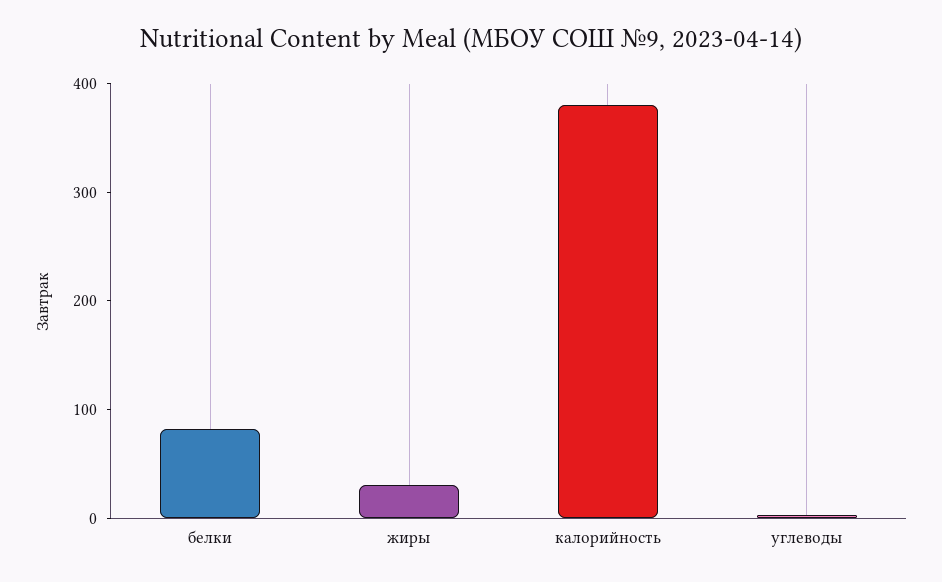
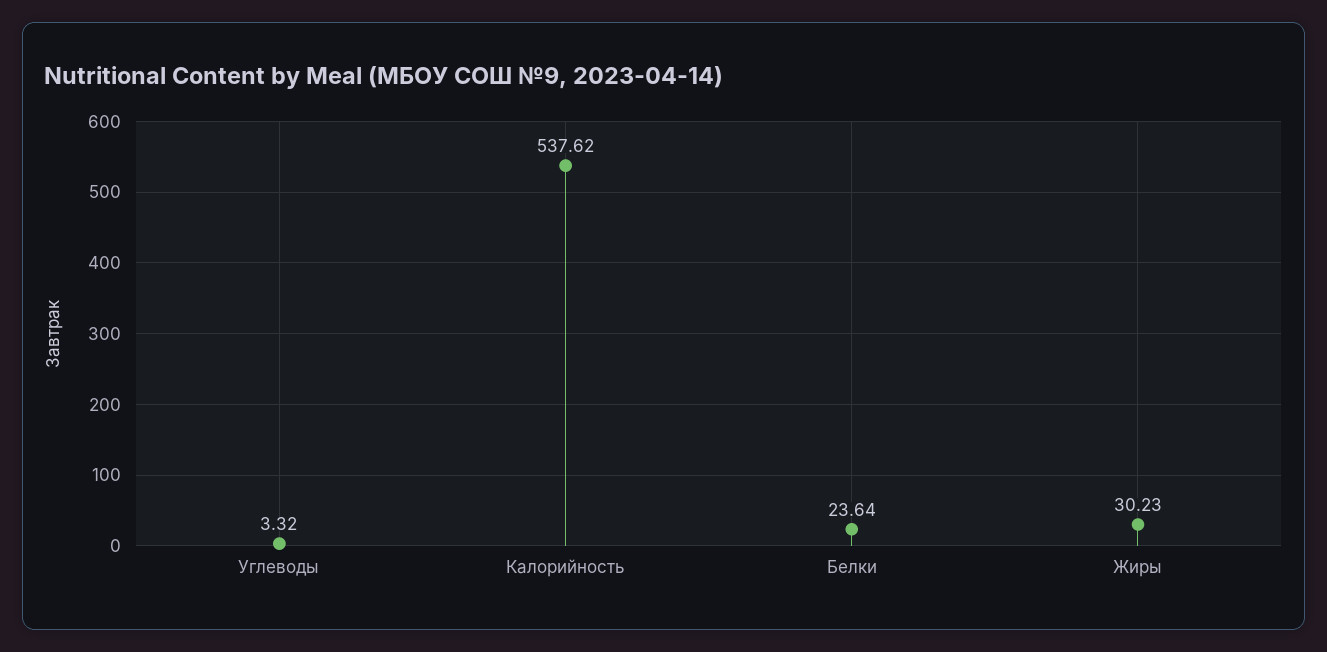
белки: 80 -> 23.64
калорийность: 380 -> 537.62

